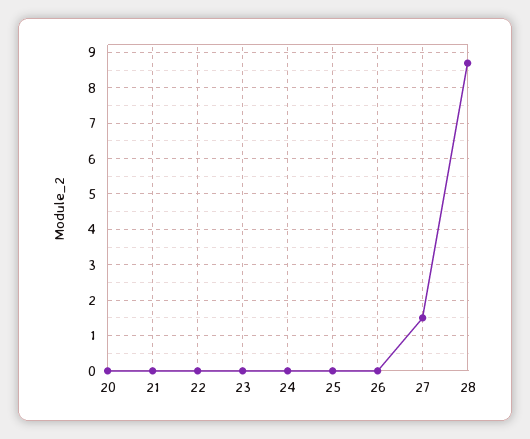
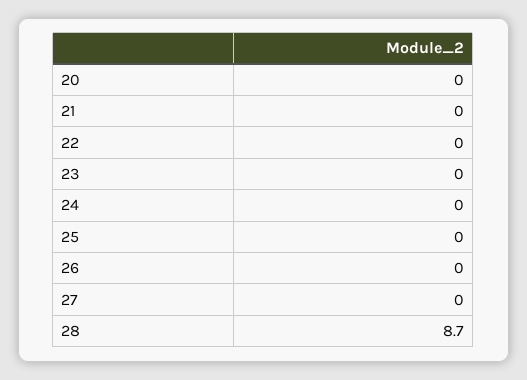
27: 1.5 -> 0

